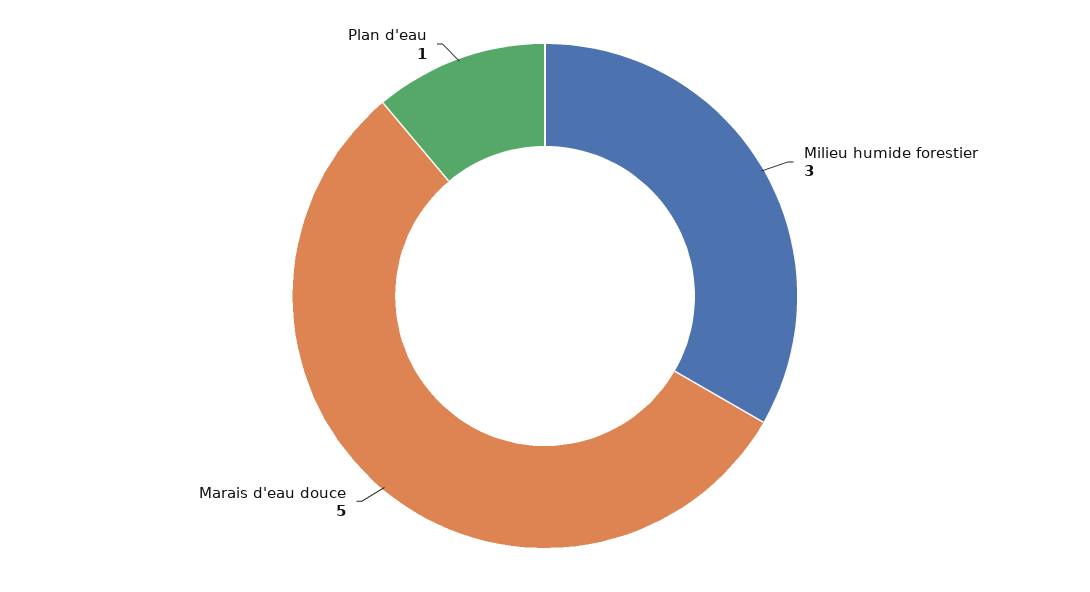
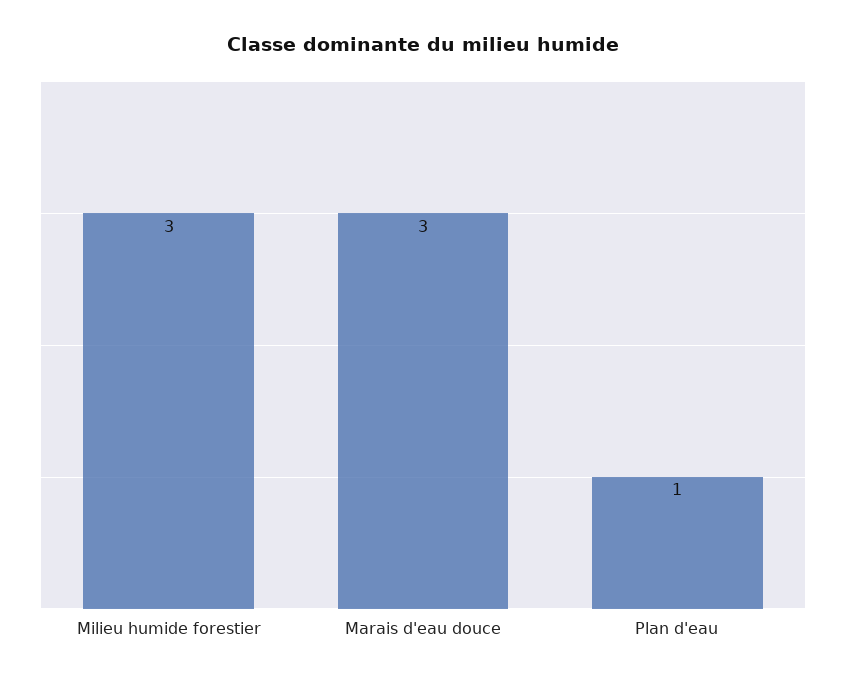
Marais d'eau douce: 5 -> 3

